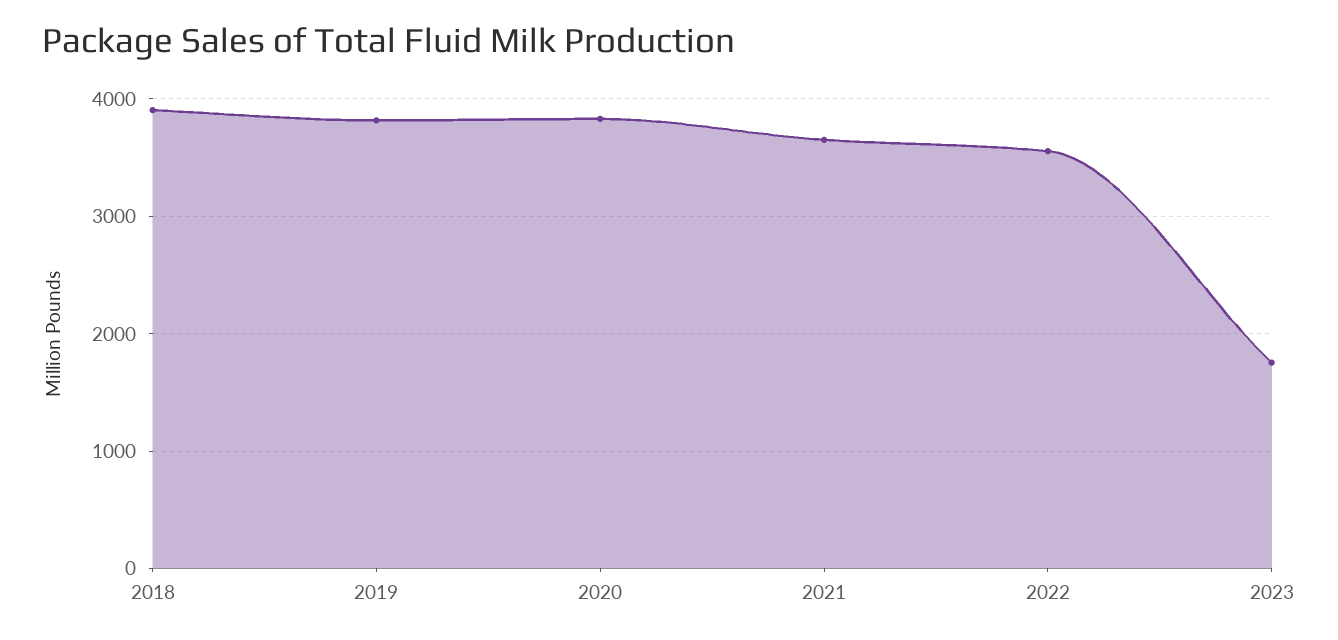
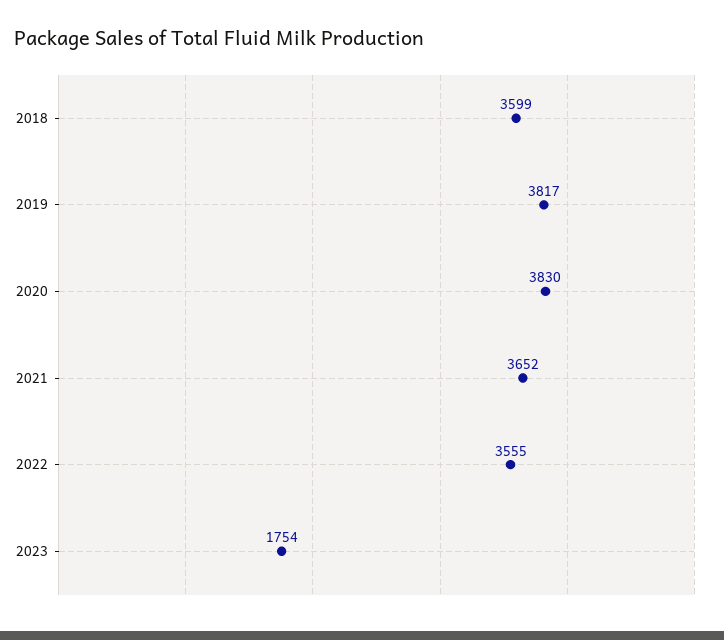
2018: 3900 -> 3599

